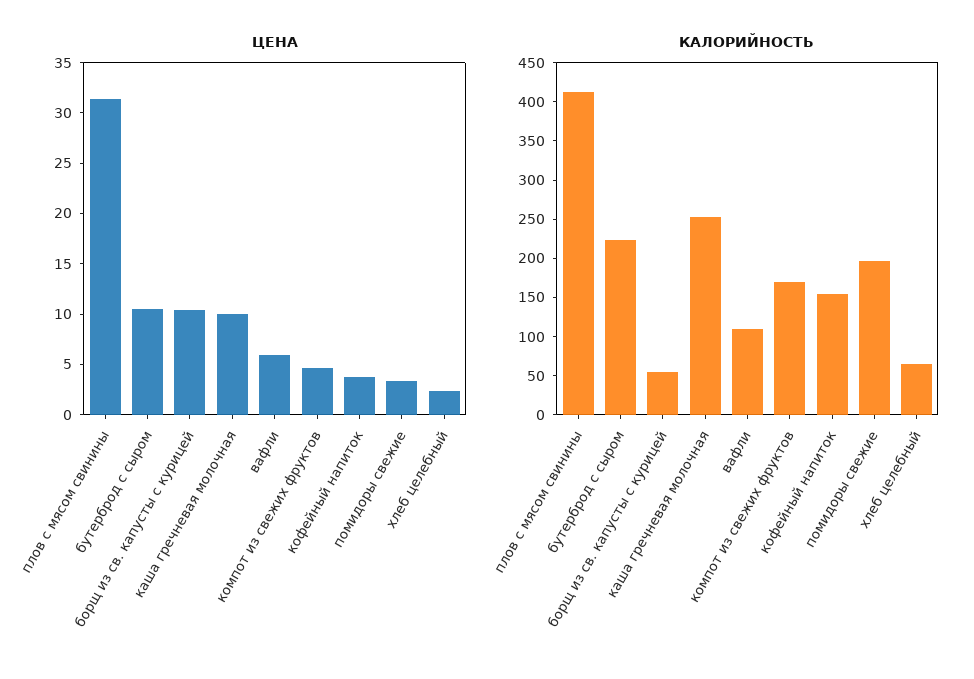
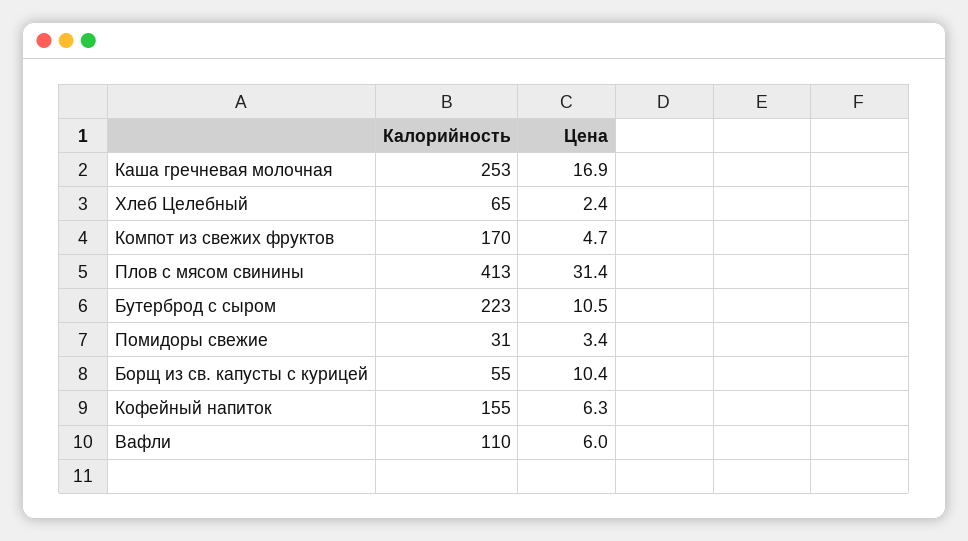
ЦЕНА, каша гречневая молочная: 10 -> 16.9
ЦЕНА, кофейный напиток: 4 -> 6.3
КАЛОРИЙНОСТЬ, помидоры свежие: 200 -> 31

